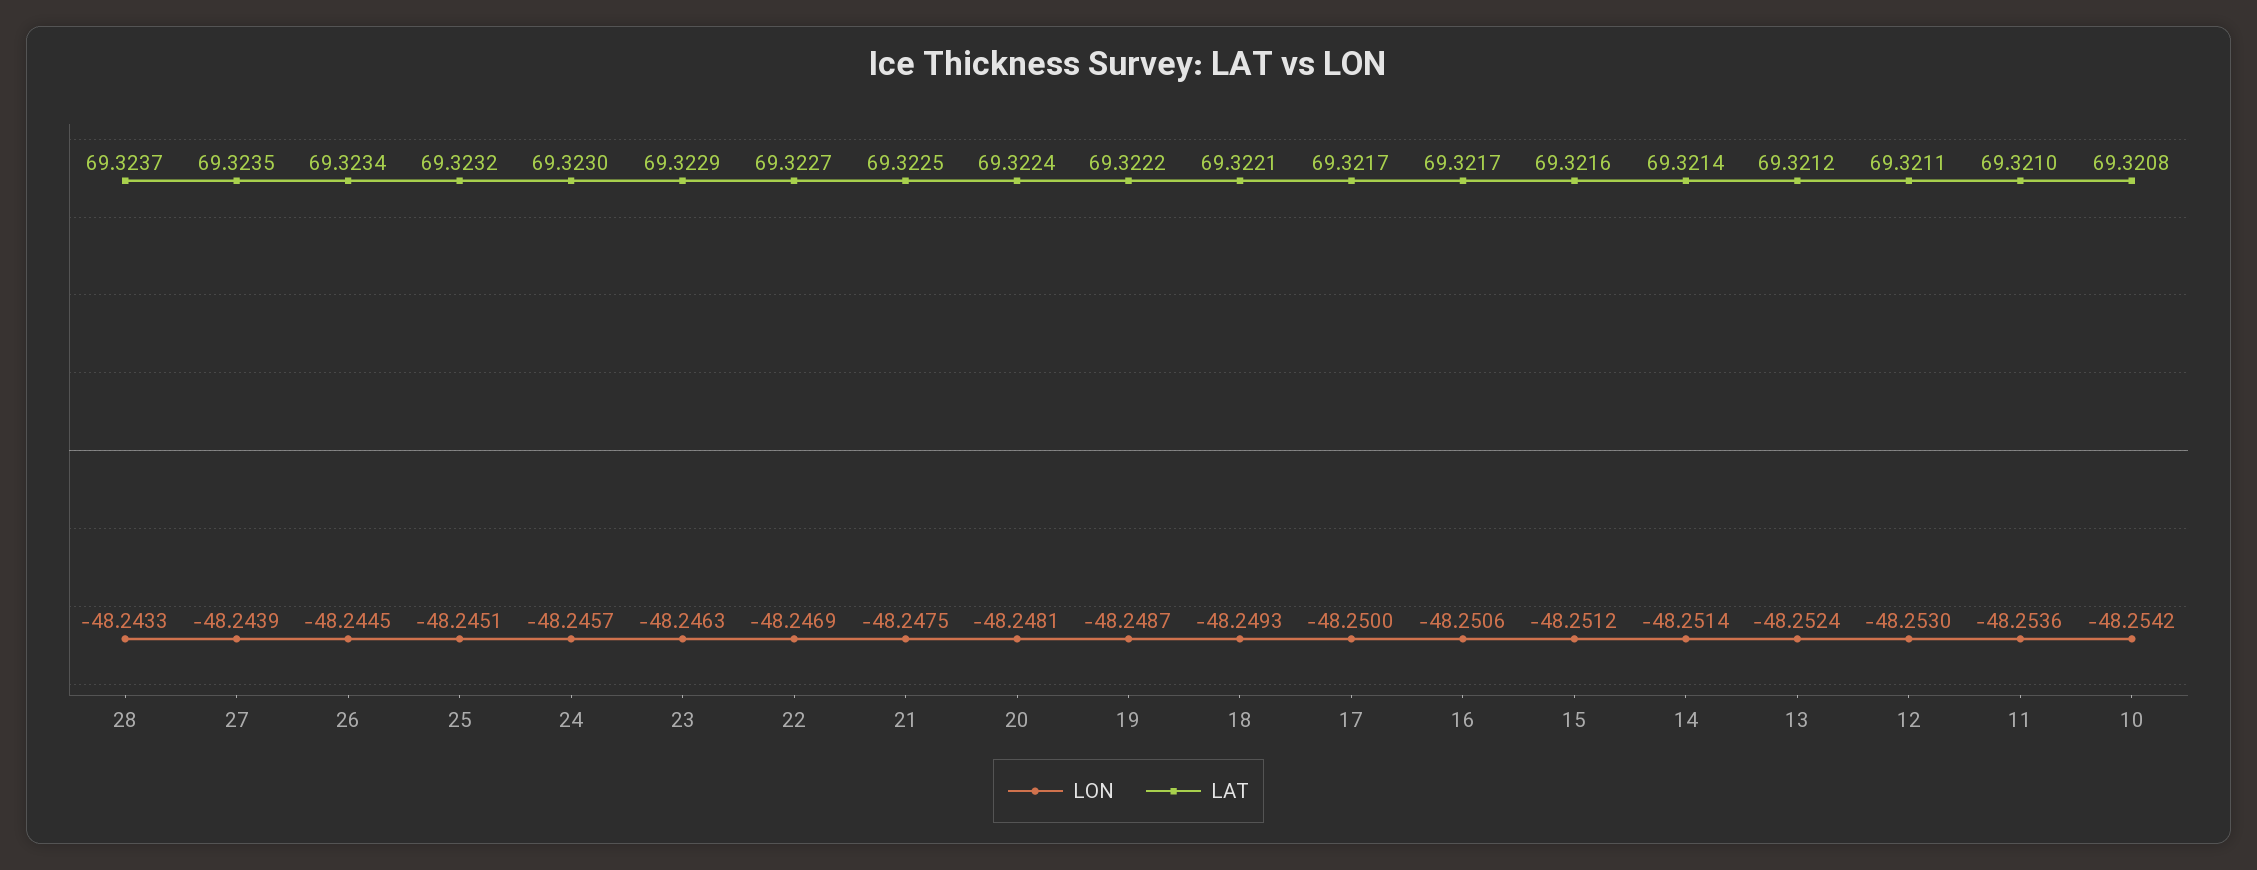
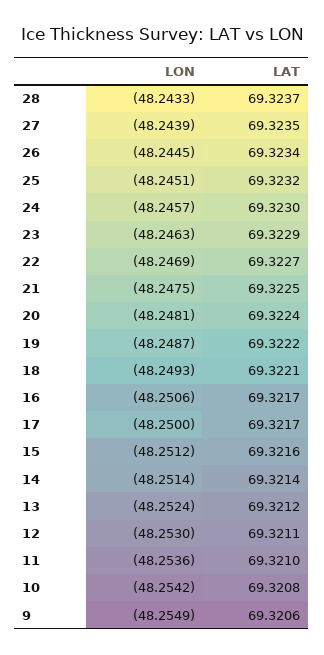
LON, 9: none -> -48.2549
LAT, 9: none -> 69.3206

